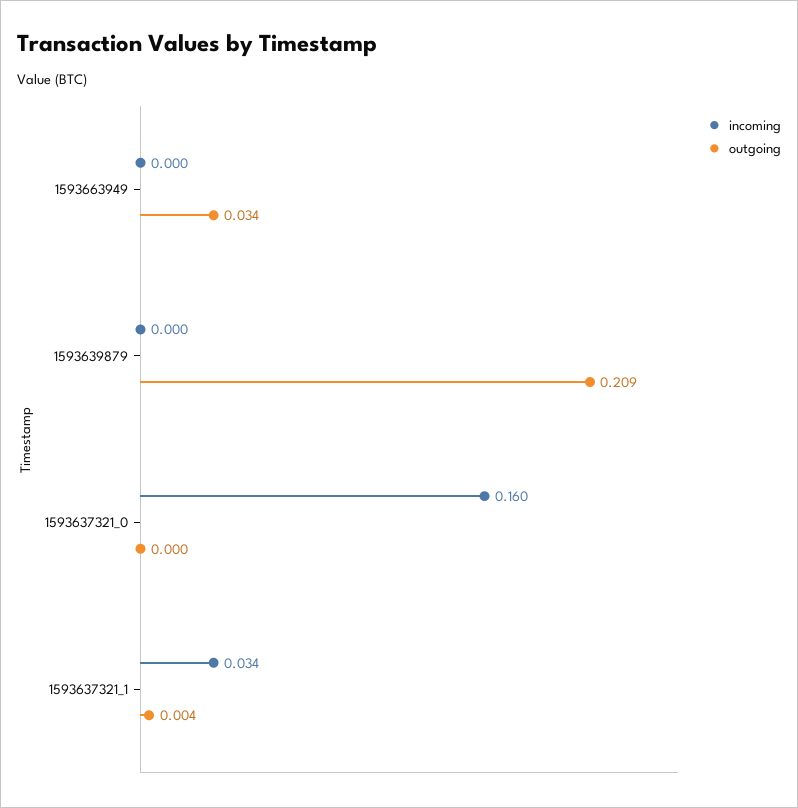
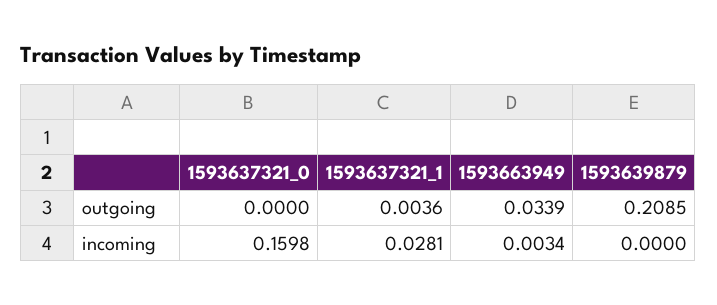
incoming, 1593663949: 0 -> 0.0034
incoming, 1593637321_1: 0.034 -> 0.0281

